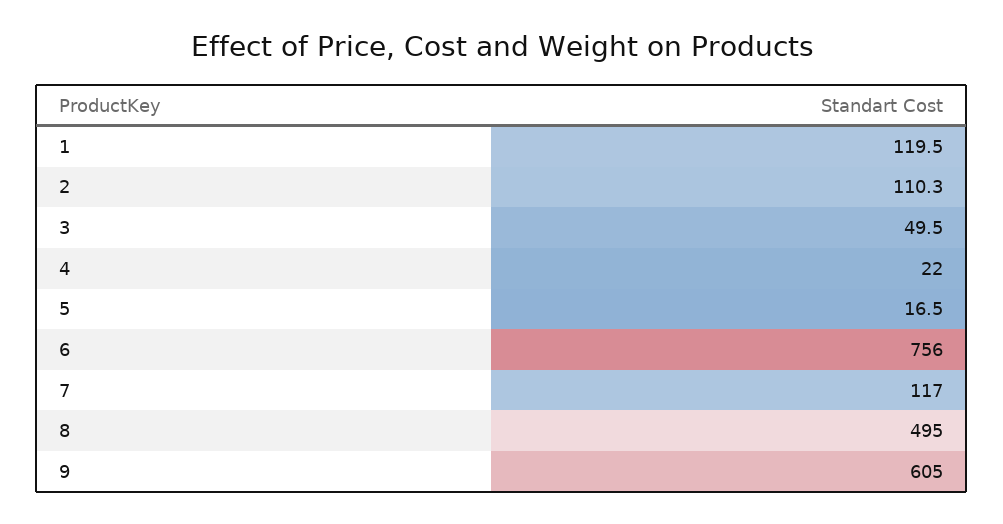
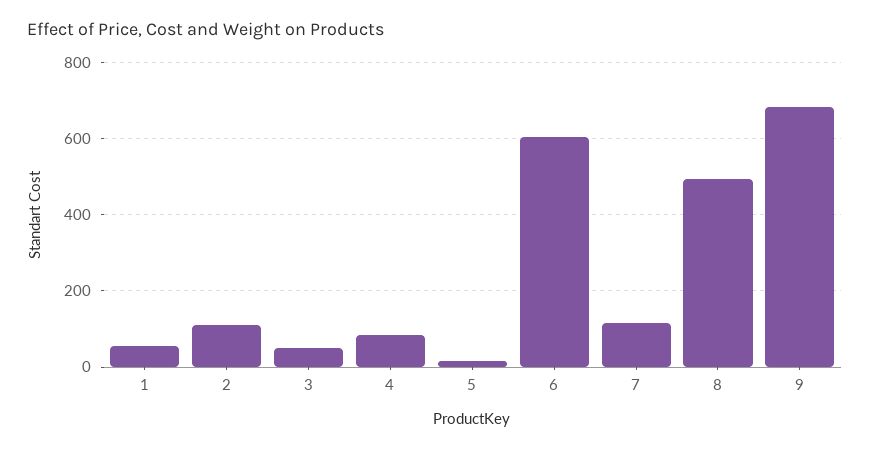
1: 119.5 -> 60
4: 22 -> 80
6: 756 -> 600
9: 605 -> 680

